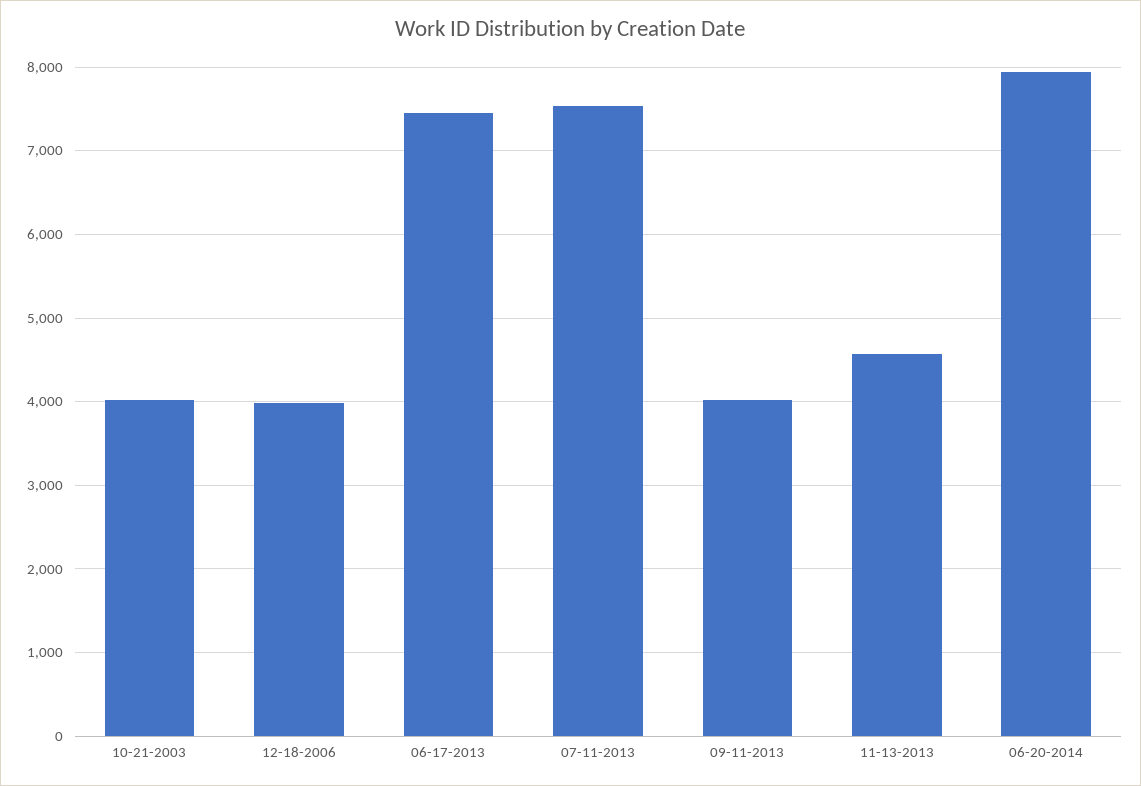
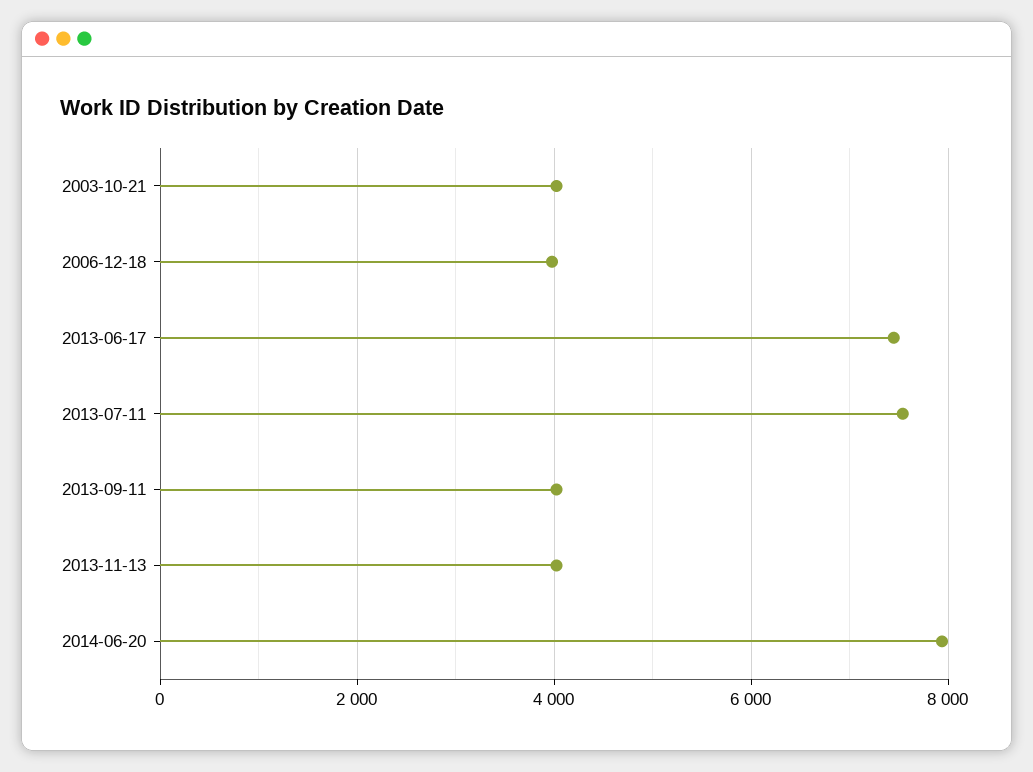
11-13-2013: 4600 -> 4000

